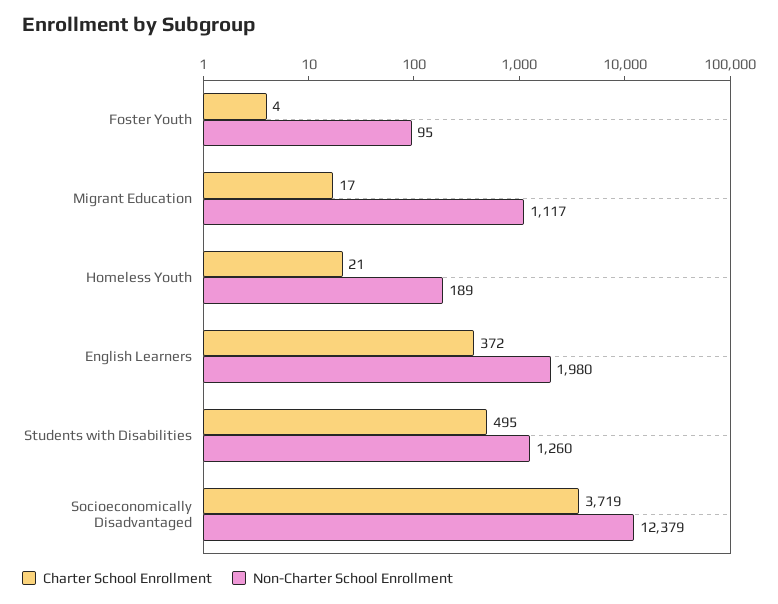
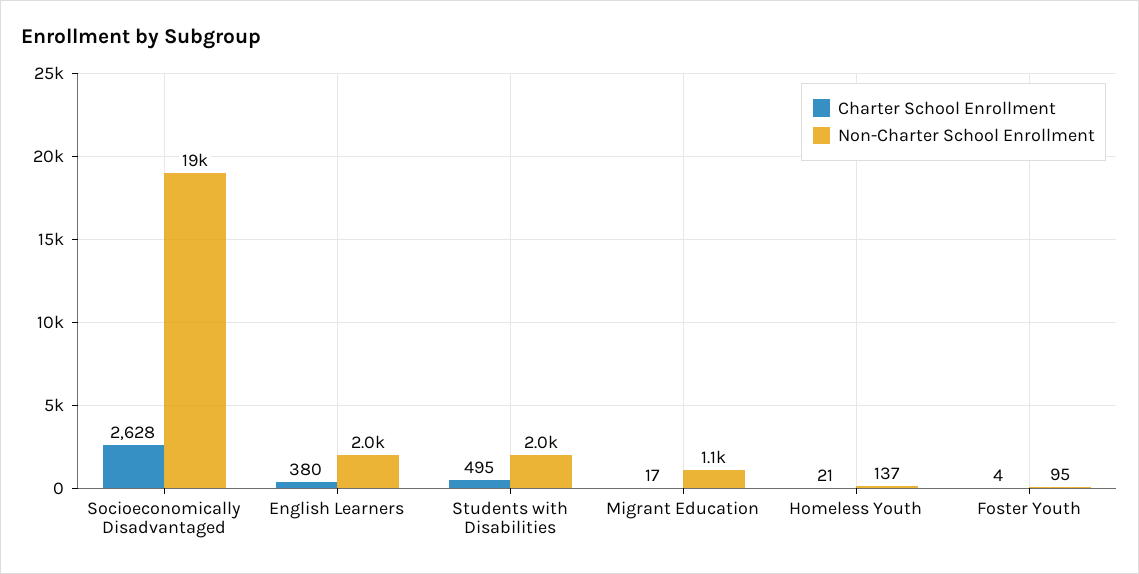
Non-Charter School Enrollment, Homeless Youth: 189 -> 137
Charter School Enrollment, English Learners: 372 -> 380
Non-Charter School Enrollment, Students with Disabilities: 1260 -> 2000
Charter School Enrollment, Socioeconomically Disadvantaged: 3719 -> 2628
Non-Charter School Enrollment, Socioeconomically Disadvantaged: 12379 -> 19000

